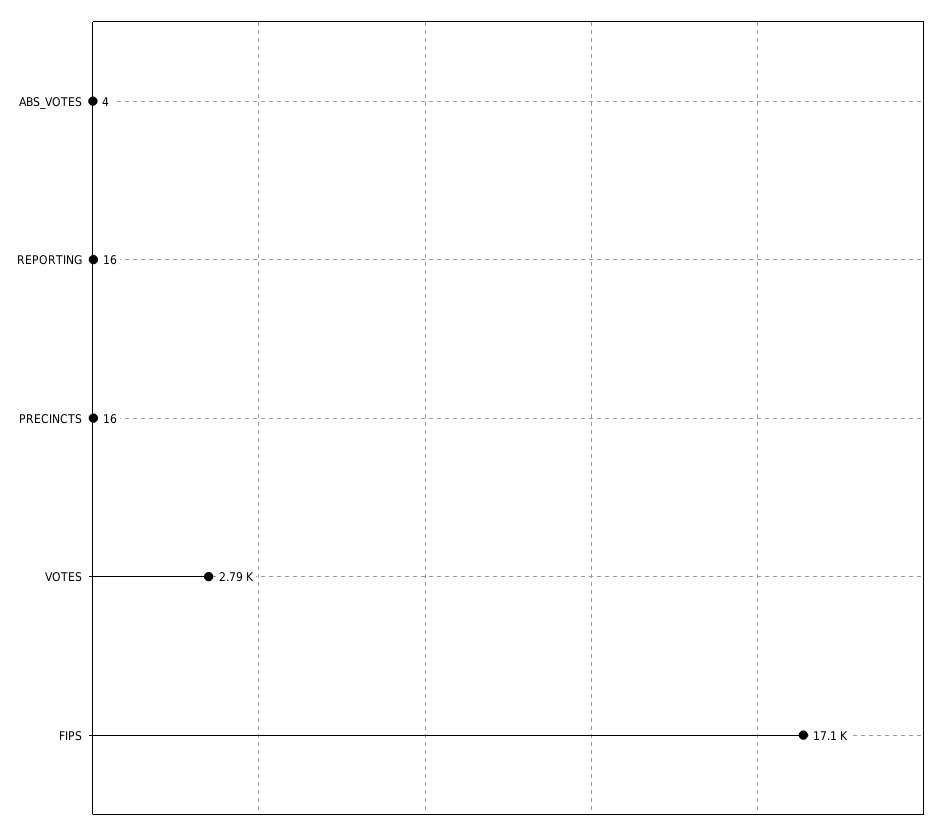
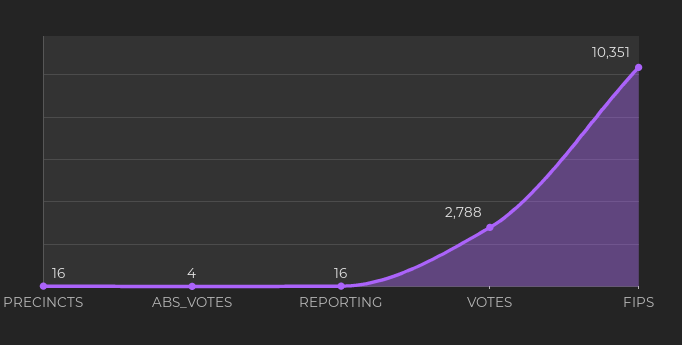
FIPS: 17100 -> 10351

